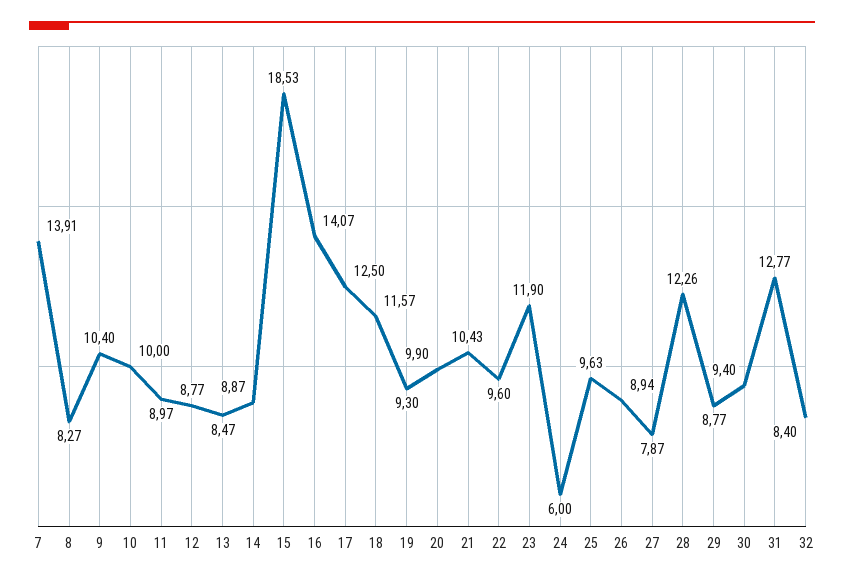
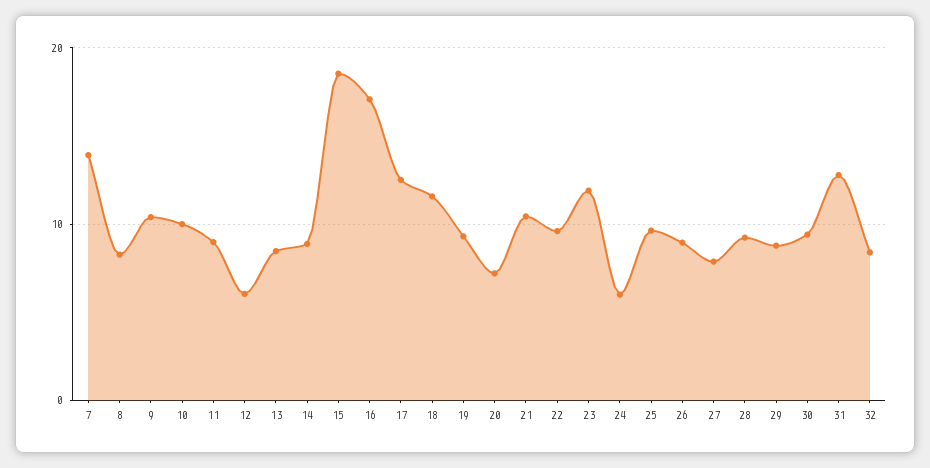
12: 8.77 -> 6
16: 14.07 -> 17
20: 9.9 -> 7
28: 12.26 -> 9

